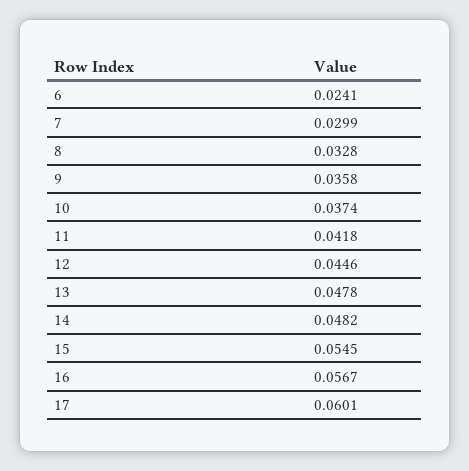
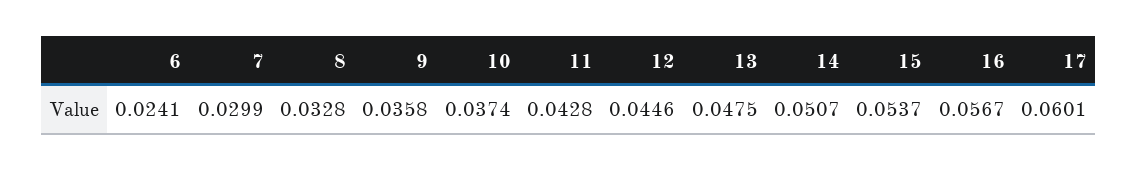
11: 0.0418 -> 0.0428
13: 0.0478 -> 0.0475
14: 0.0482 -> 0.0507
15: 0.0545 -> 0.0537

